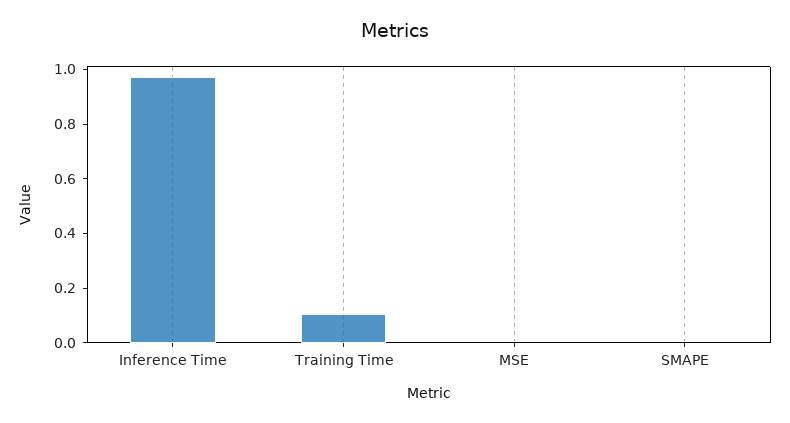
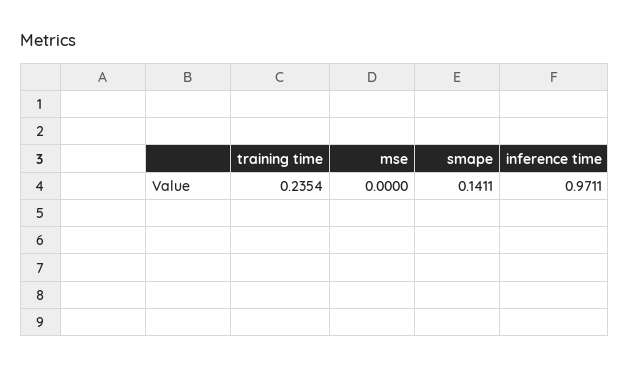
Training Time: 0.1 -> 0.2354
SMAPE: 0 -> 0.1411

